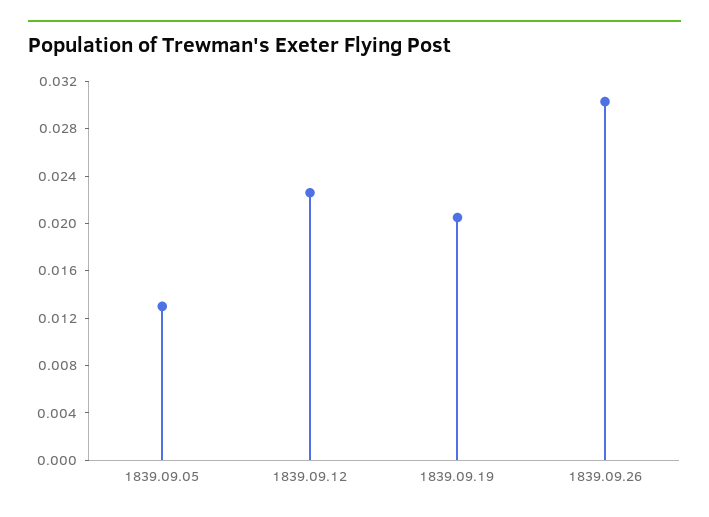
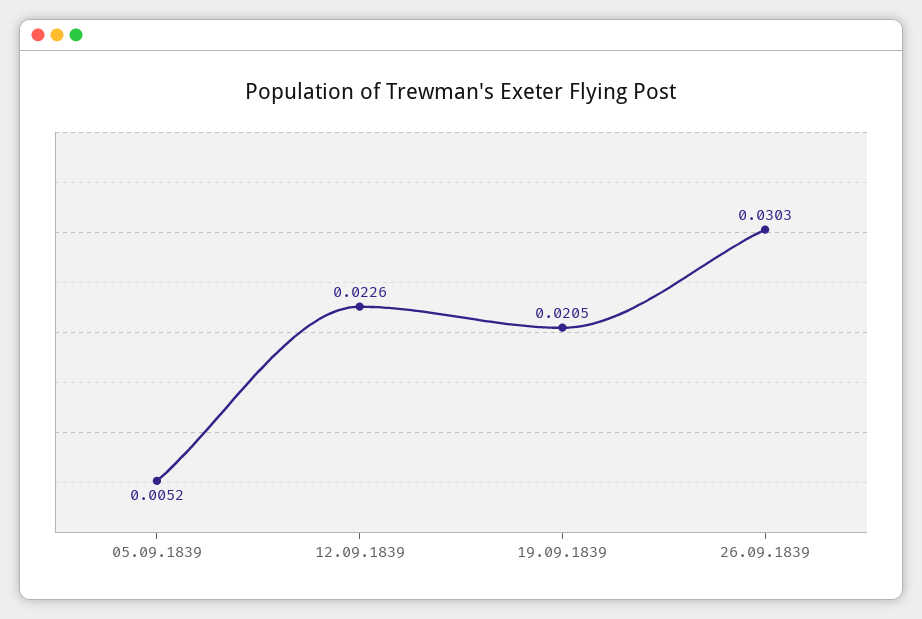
1839.09.05: 0.013 -> 0.0052

